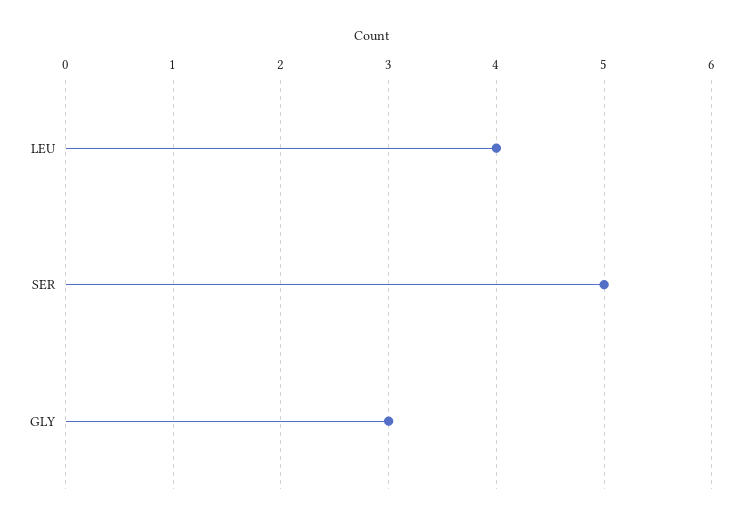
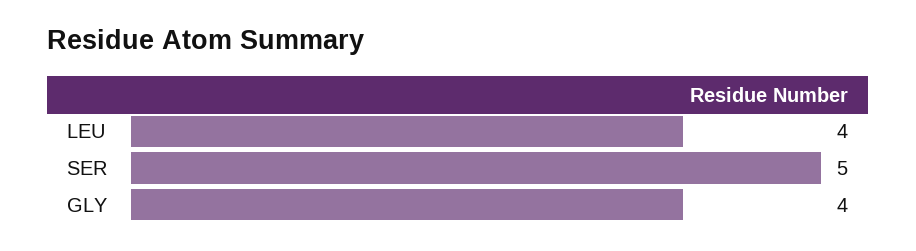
GLY: 3 -> 4

